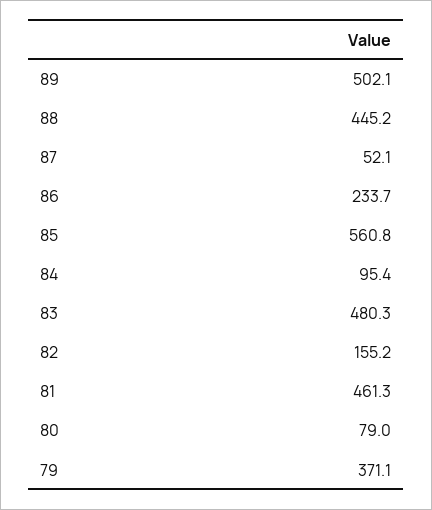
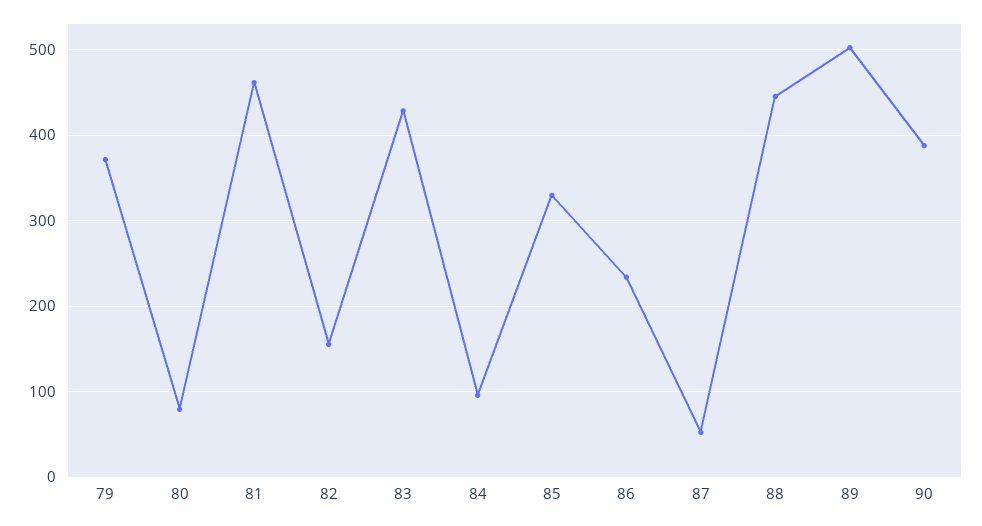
85: 560.8 -> 330
83: 480.3 -> 430
90: none -> 390

